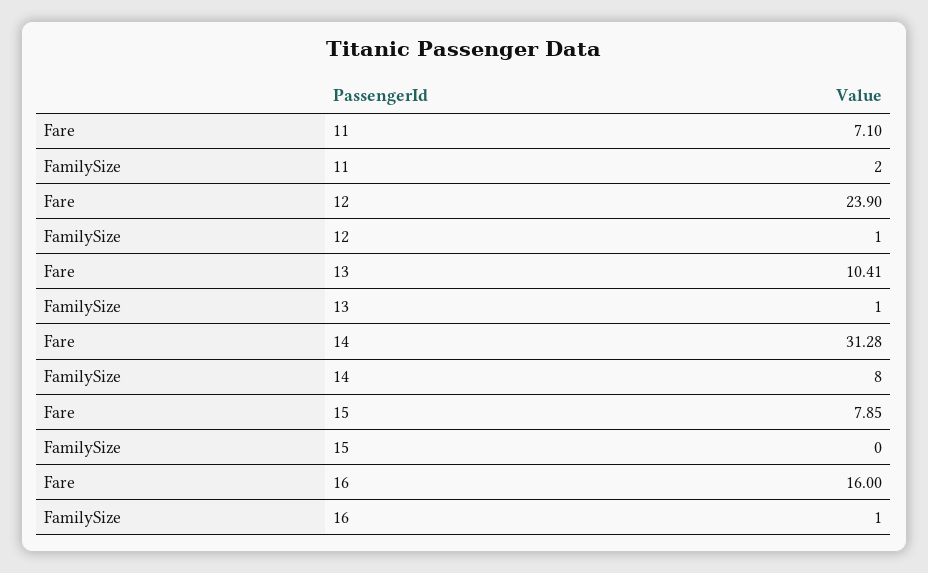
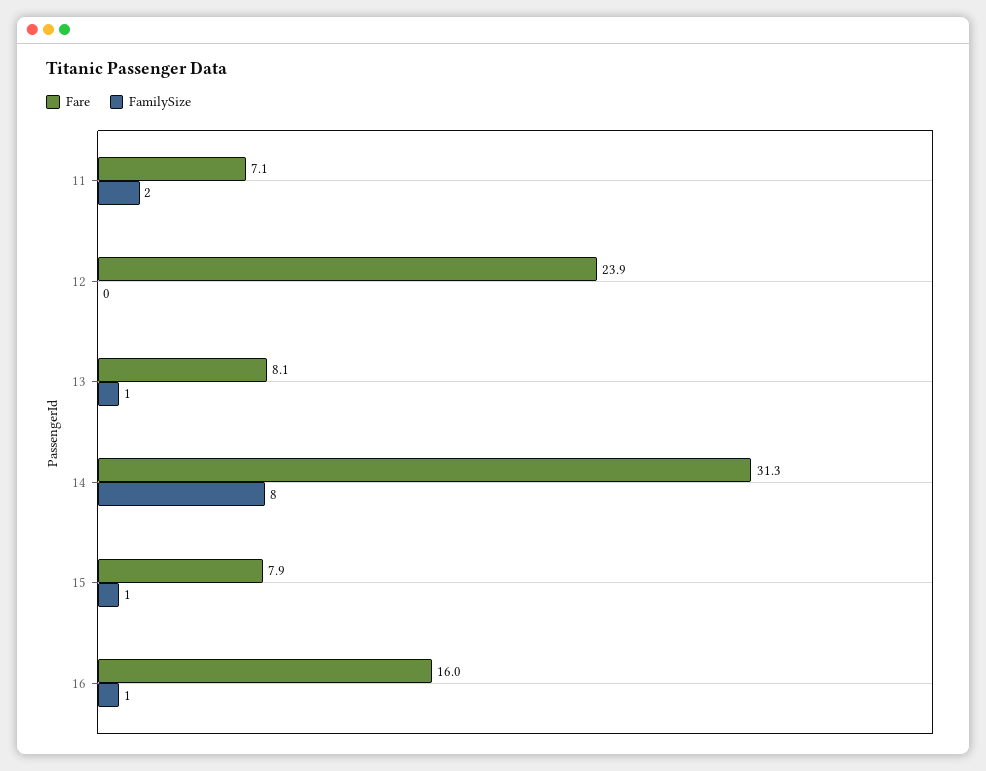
FamilySize, 12: 1 -> 0
Fare, 13: 10.41 -> 8.1
FamilySize, 15: 0 -> 1

